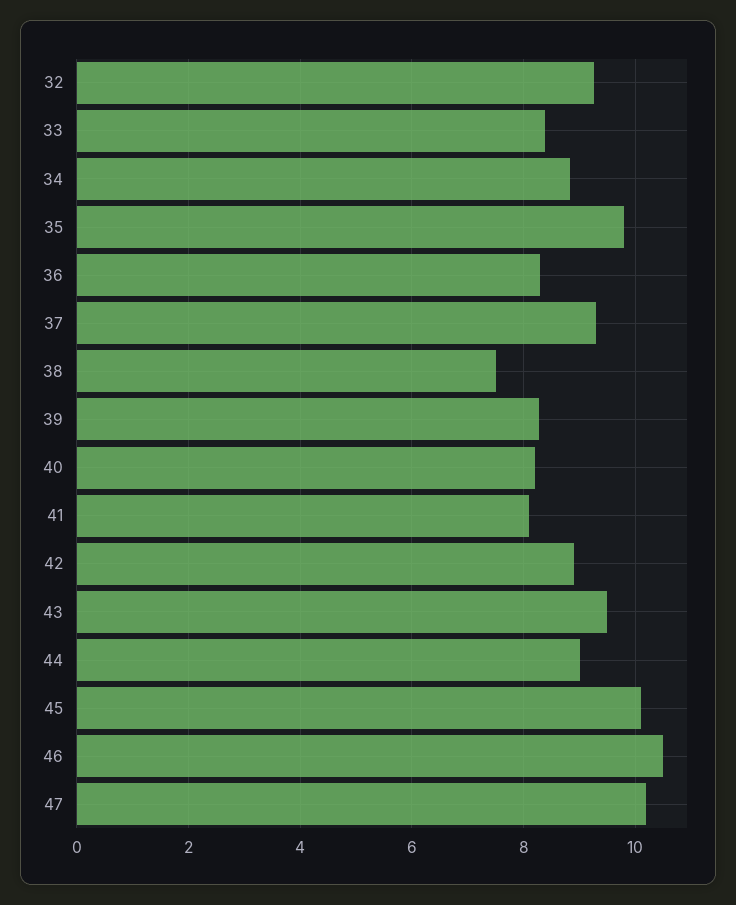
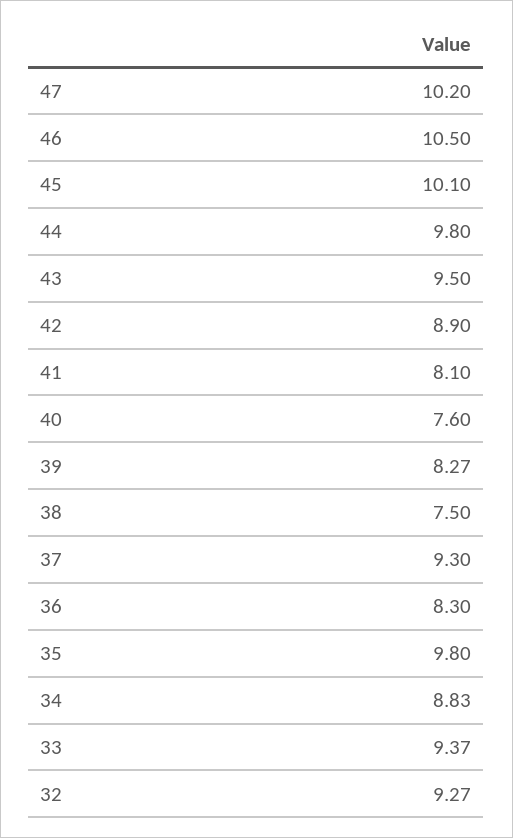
33: 8.4 -> 9.37
40: 8.2 -> 7.6
44: 9 -> 9.8

